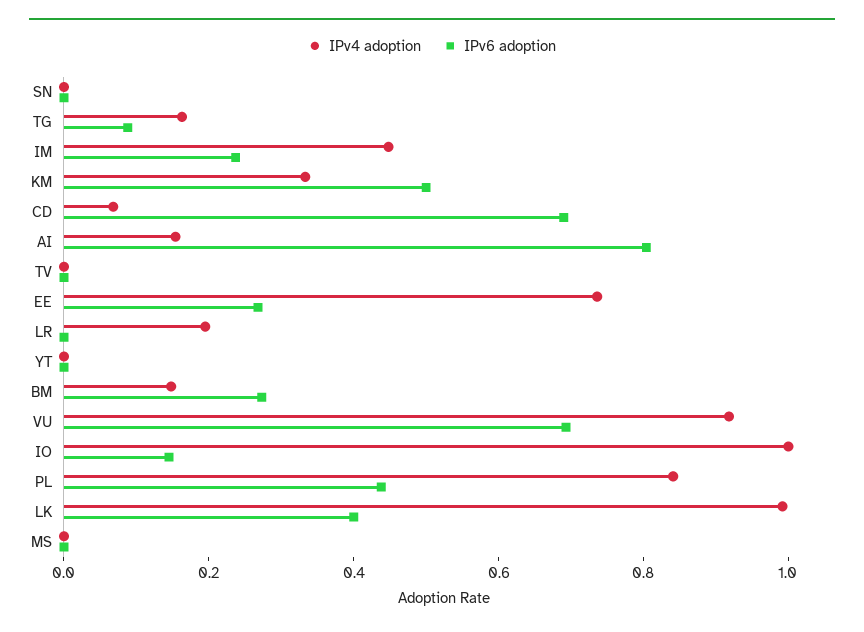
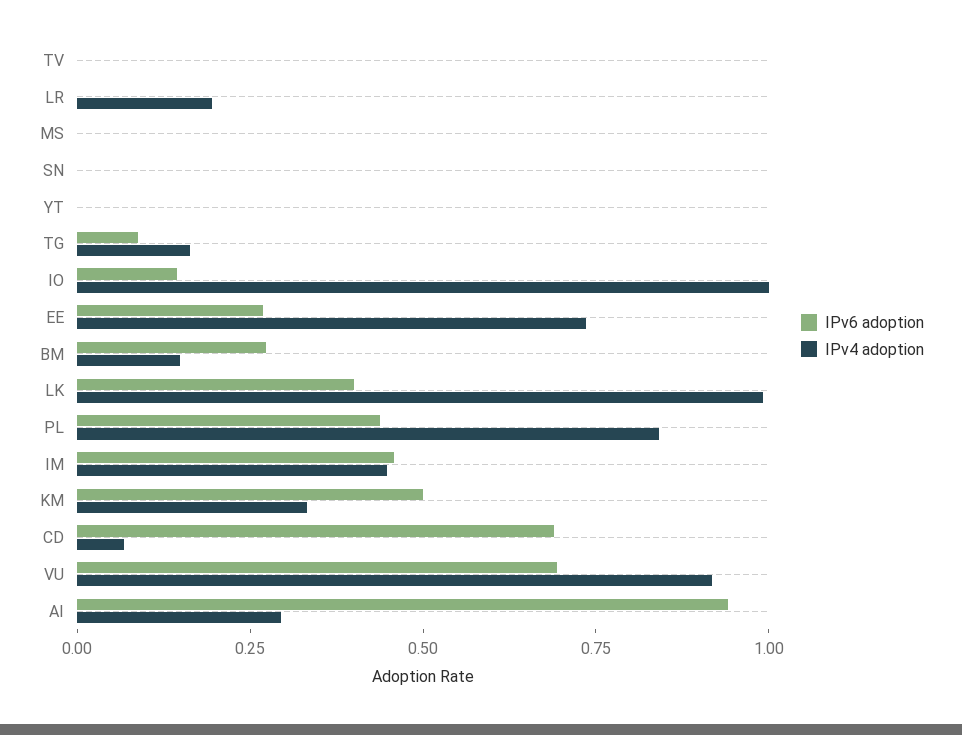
IPv6 adoption, IM: 0.25 -> 0.45
IPv4 adoption, AI: 0.15 -> 0.3
IPv6 adoption, AI: 0.8 -> 0.95

